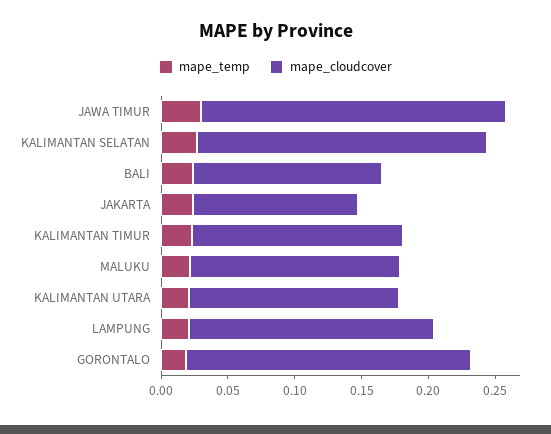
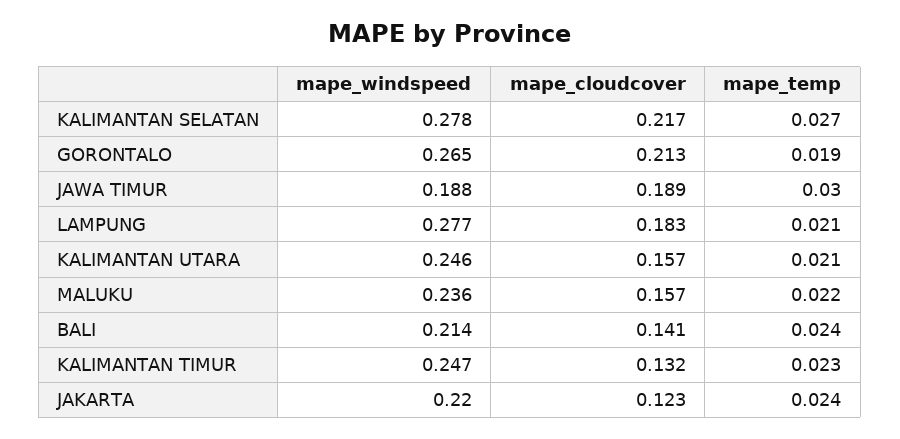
mape_cloudcover, JAWA TIMUR: 0.23 -> 0.189
mape_cloudcover, KALIMANTAN TIMUR: 0.16 -> 0.132
mape_windspeed, KALIMANTAN SELATAN: none -> 0.278
mape_windspeed, GORONTALO: none -> 0.265
mape_windspeed, JAWA TIMUR: none -> 0.188
mape_windspeed, LAMPUNG: none -> 0.277
mape_windspeed, KALIMANTAN UTARA: none -> 0.246
mape_windspeed, MALUKU: none -> 0.236
mape_windspeed, BALI: none -> 0.214
mape_windspeed, KALIMANTAN TIMUR: none -> 0.247
mape_windspeed, JAKARTA: none -> 0.22

